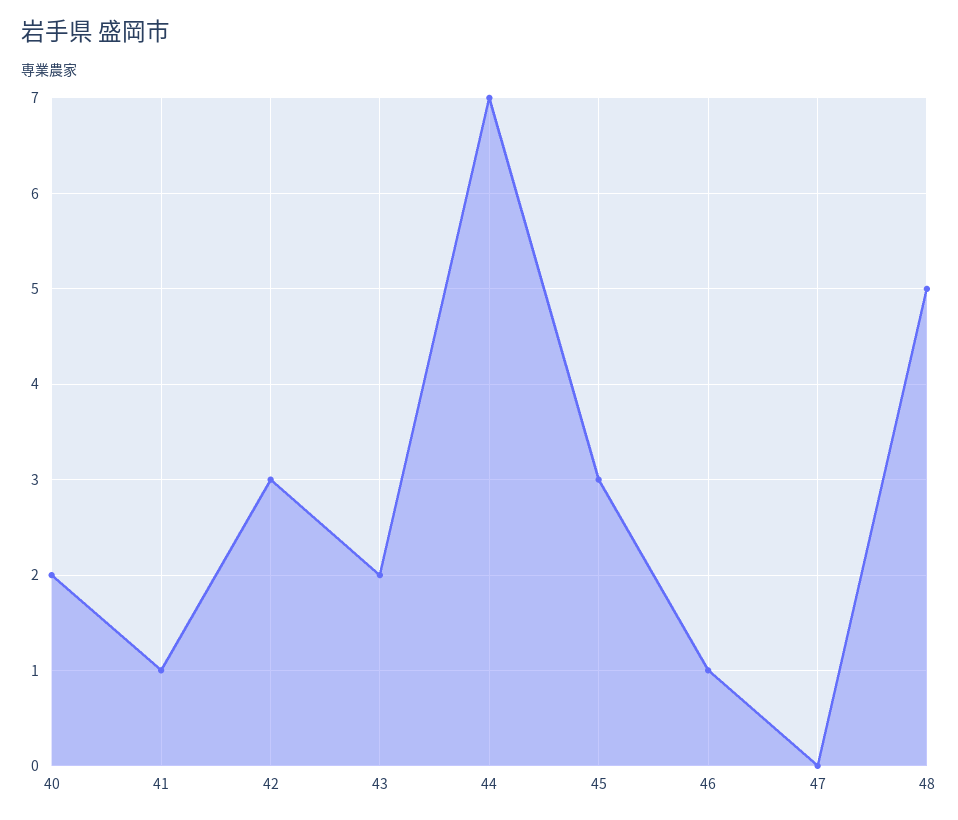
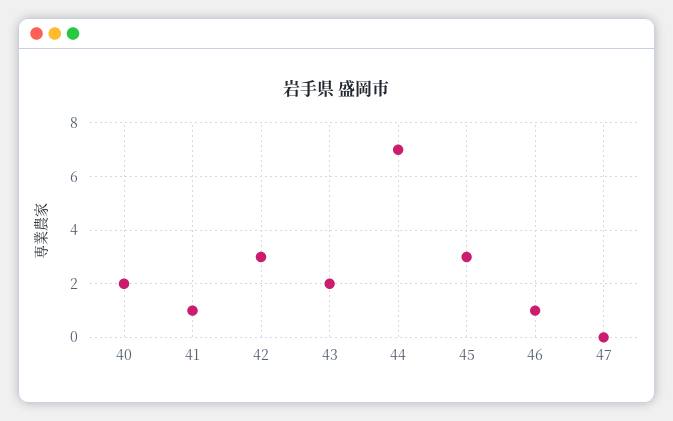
48: 5 -> none

